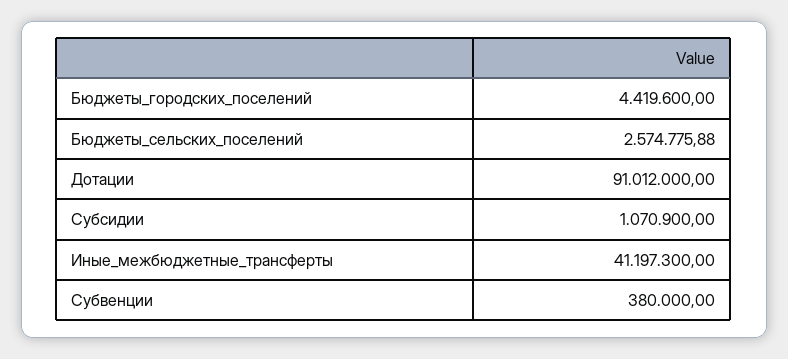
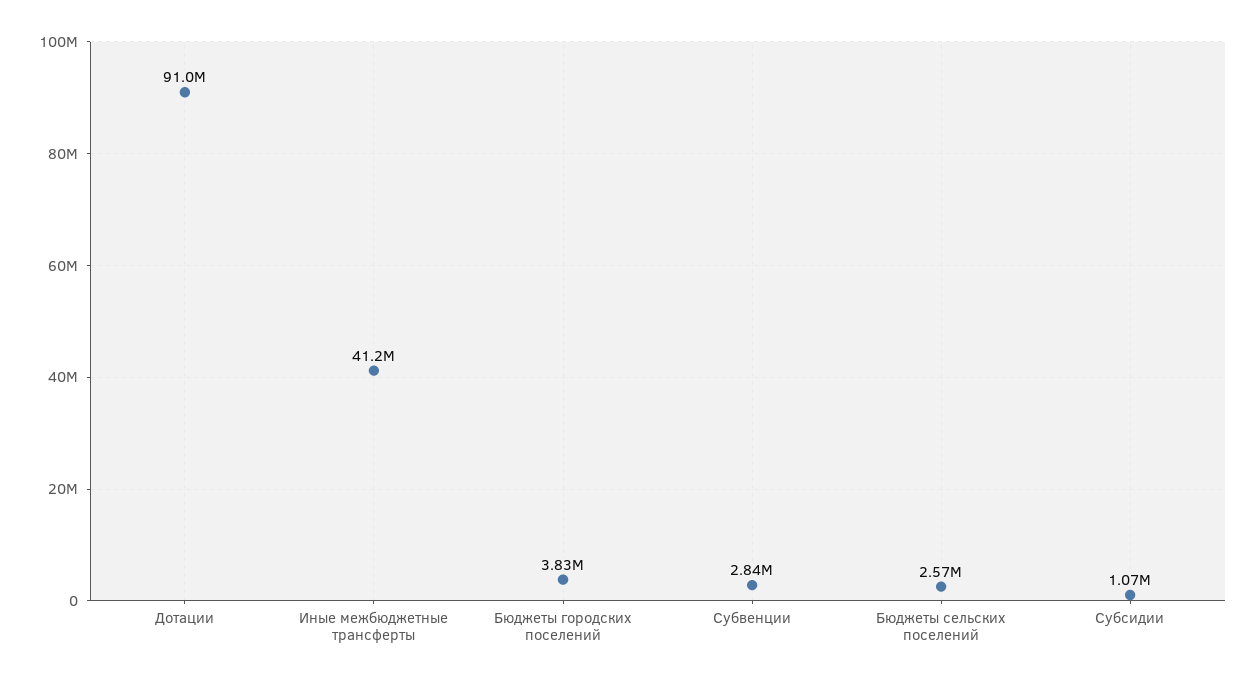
Бюджеты_городских_поселений: 4419600 -> 3830000
Субвенции: 380000 -> 2840000

